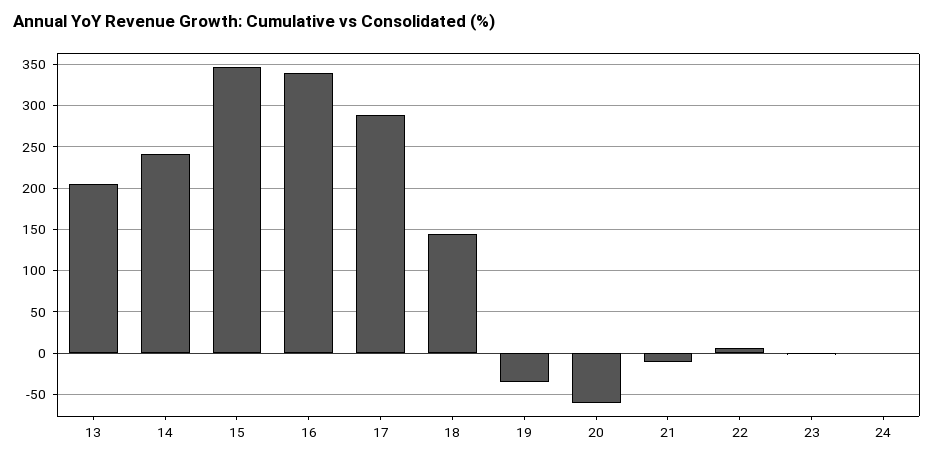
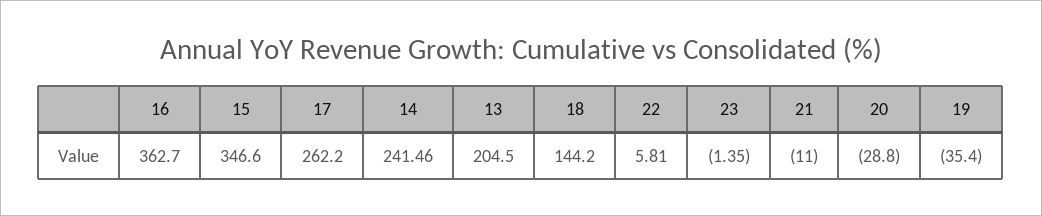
16: 340 -> 362.7
17: 290 -> 262.2
20: -60 -> -28.8
24: 0 -> none

